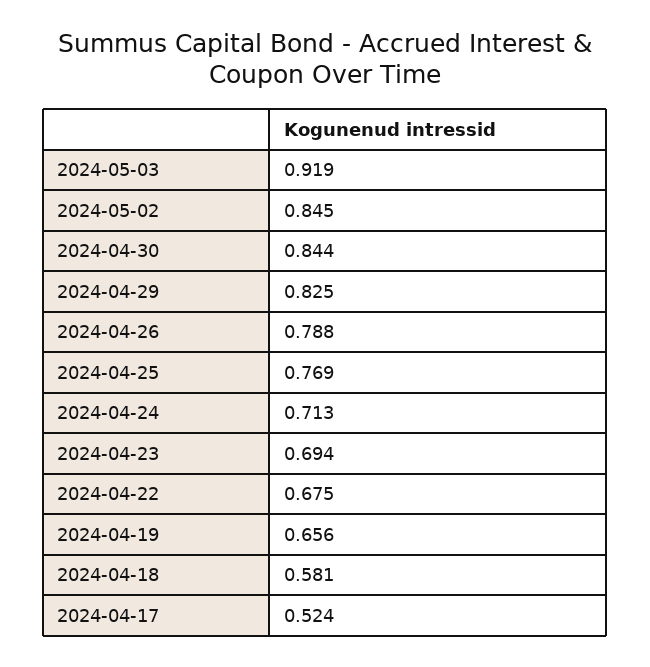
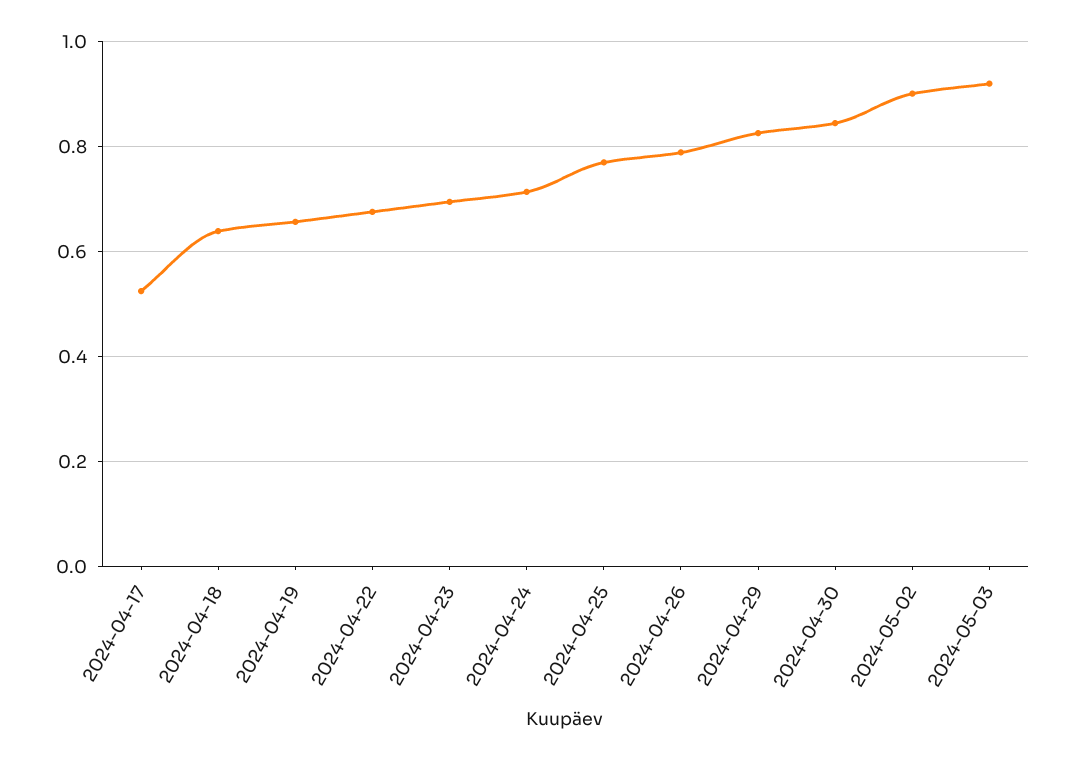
2024-05-02: 0.845 -> 0.9
2024-04-18: 0.581 -> 0.64

